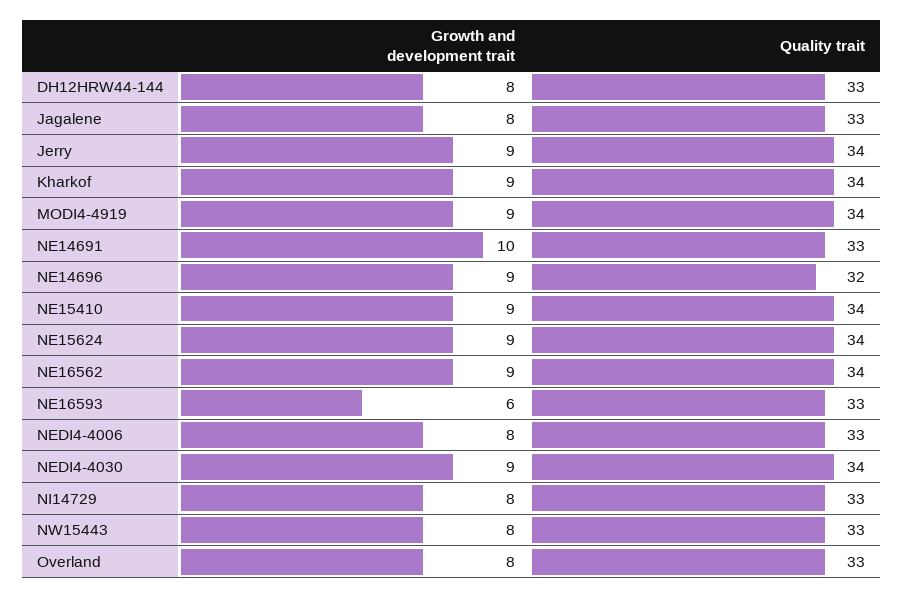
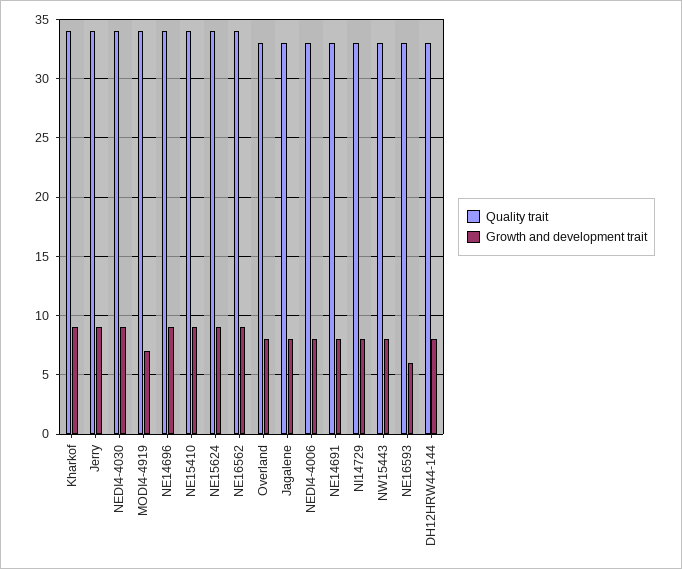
Growth and development trait, MODI4-4919: 9 -> 7
Growth and development trait, NE14691: 10 -> 8
Quality trait, NE14696: 32 -> 34

